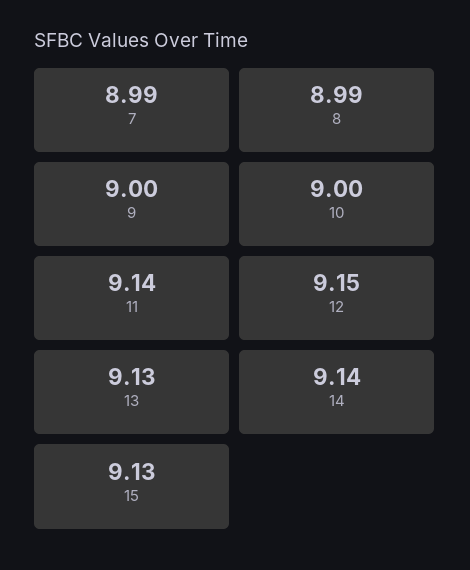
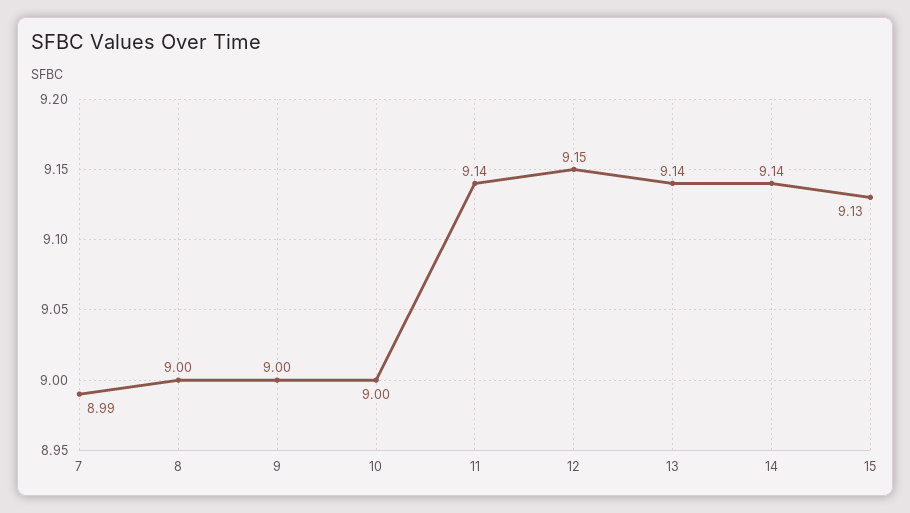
8: 8.99 -> 9
13: 9.13 -> 9.14

